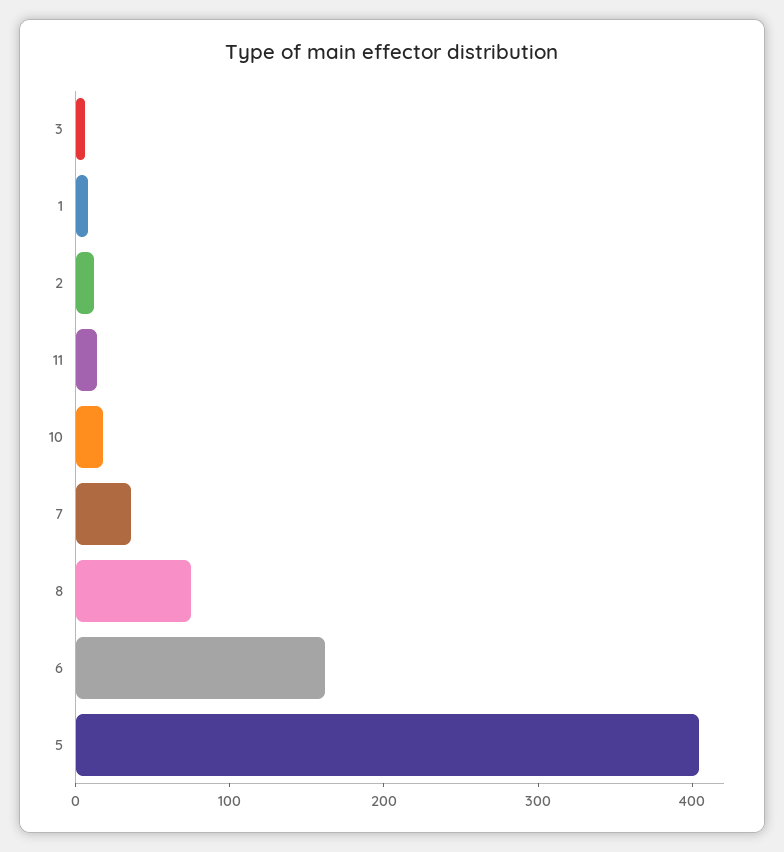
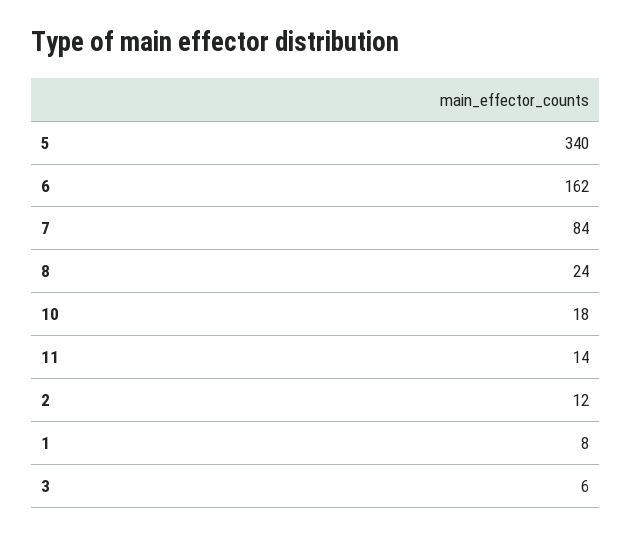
7: 40 -> 84
8: 80 -> 24
5: 400 -> 340

